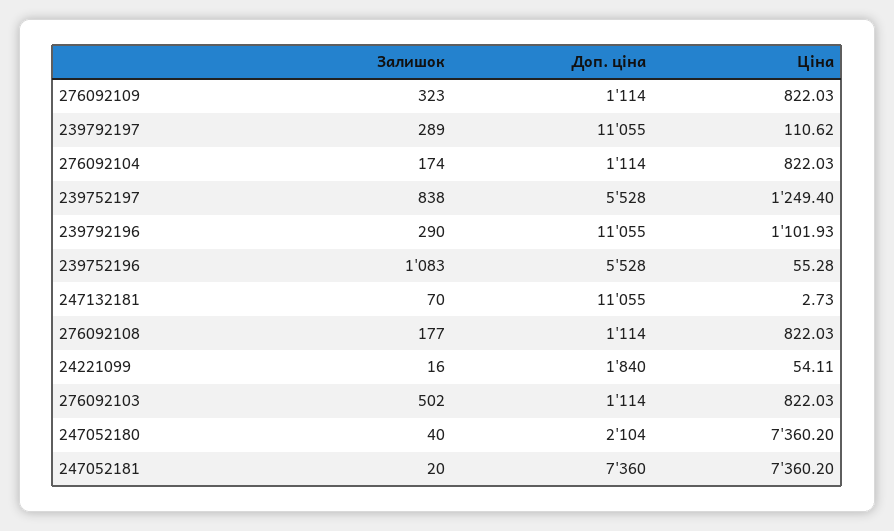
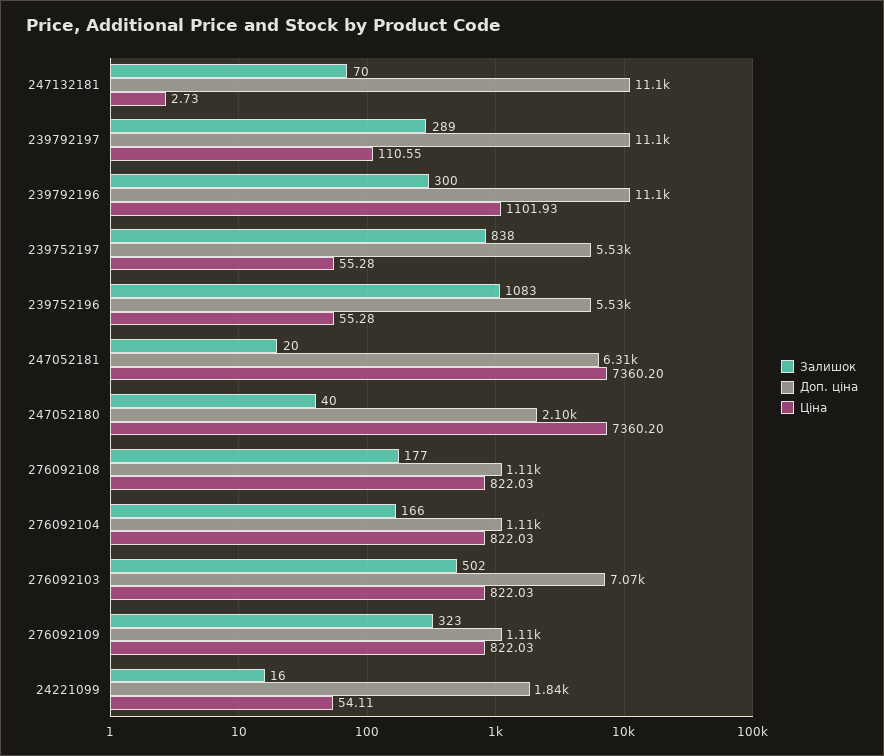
Ціна, 239792197: 110.62 -> 110.55
Залишок, 276092104: 174 -> 166
Ціна, 239752197: 1249.4 -> 55.28
Залишок, 239792196: 290 -> 300
Доп. ціна, 276092103: 1114 -> 7070
Доп. ціна, 247052181: 7360 -> 6310

